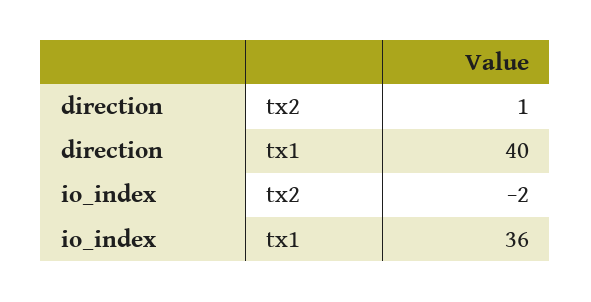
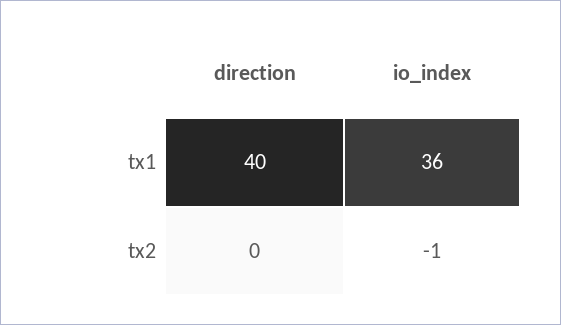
direction, tx2: 1 -> 0
io_index, tx2: -2 -> -1

